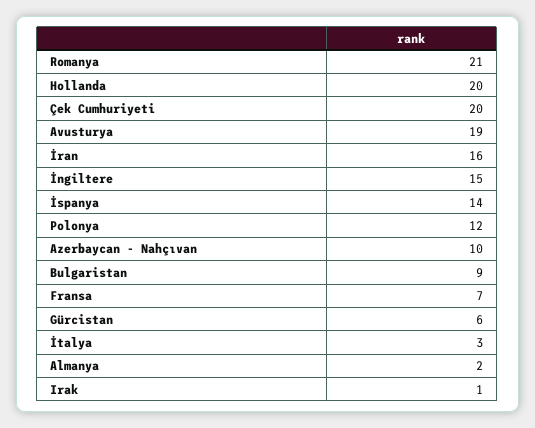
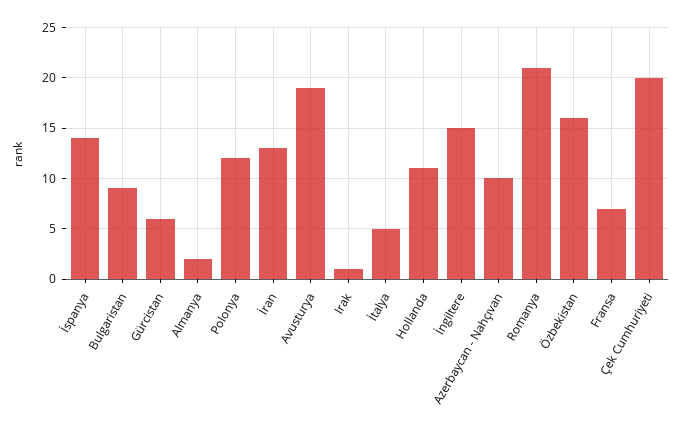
Hollanda: 20 -> 11
İran: 16 -> 13
İtalya: 3 -> 5
Özbekistan: none -> 16

